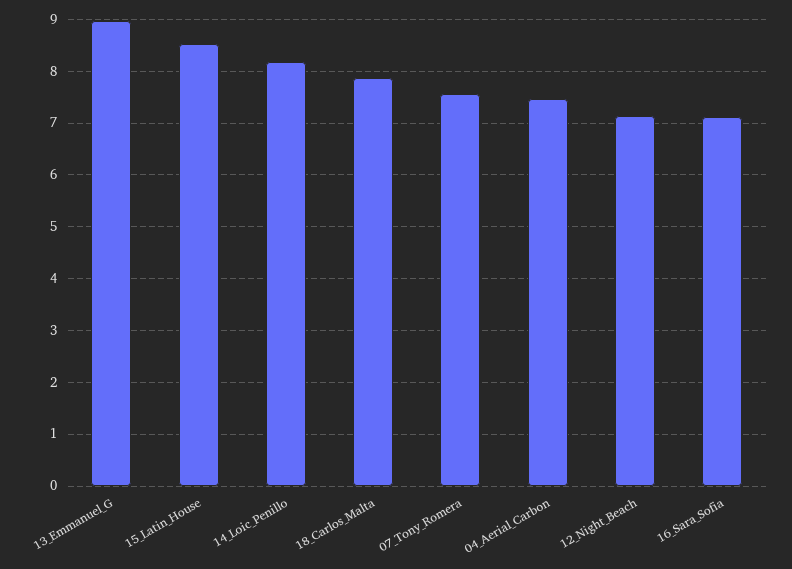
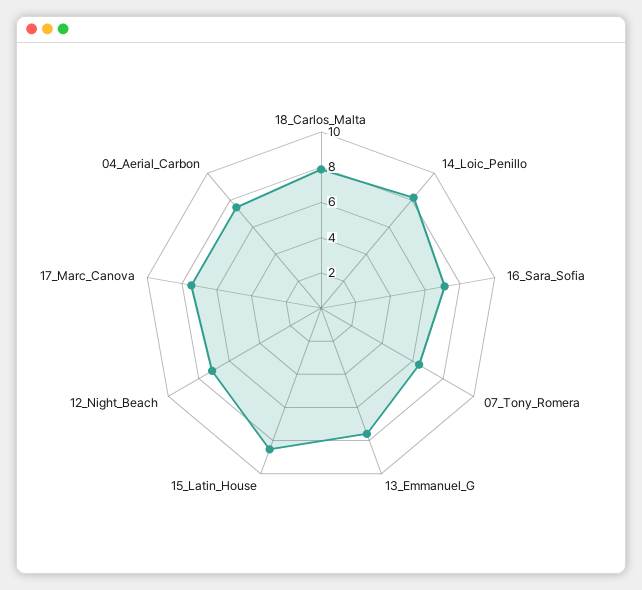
13_Emmanuel_G: 9 -> 7.5
07_Tony_Romera: 7.6 -> 6.5
17_Marc_Canova: none -> 7.5

